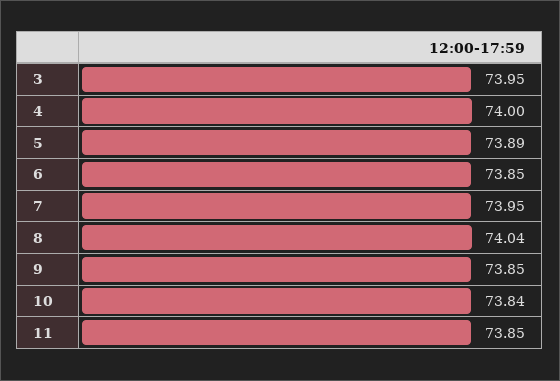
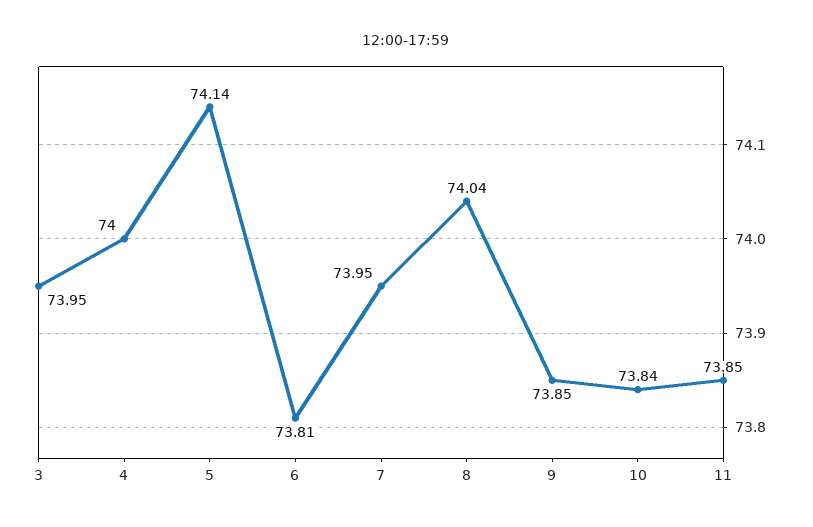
5: 73.89 -> 74.14
6: 73.85 -> 73.81

